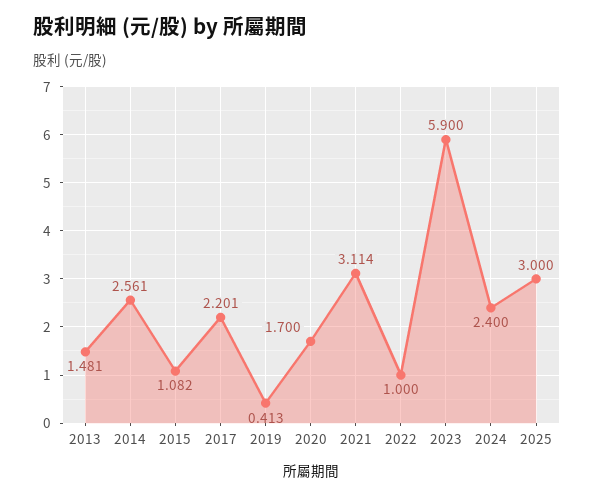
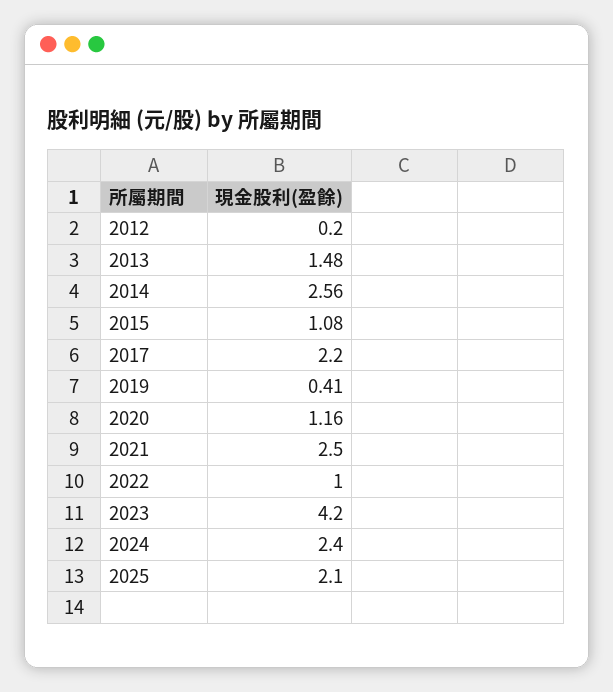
2020: 1.7 -> 1.16
2021: 3.114 -> 2.5
2023: 5.9 -> 4.2
2025: 3 -> 2.1
2012: none -> 0.2

